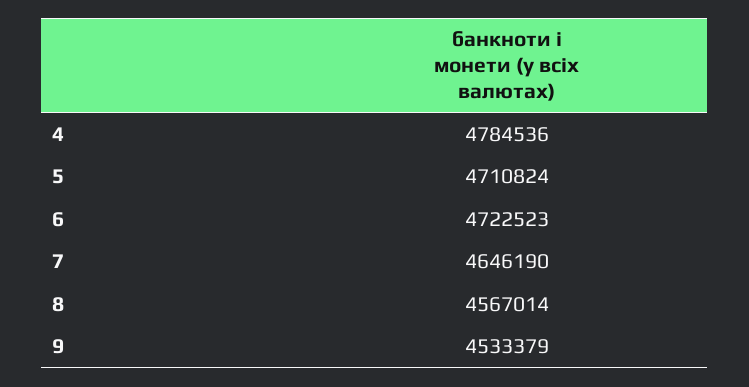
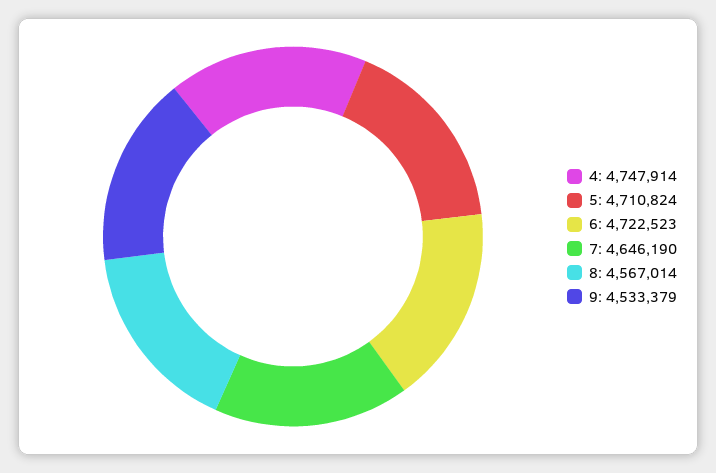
4: 4784536 -> 4747914

